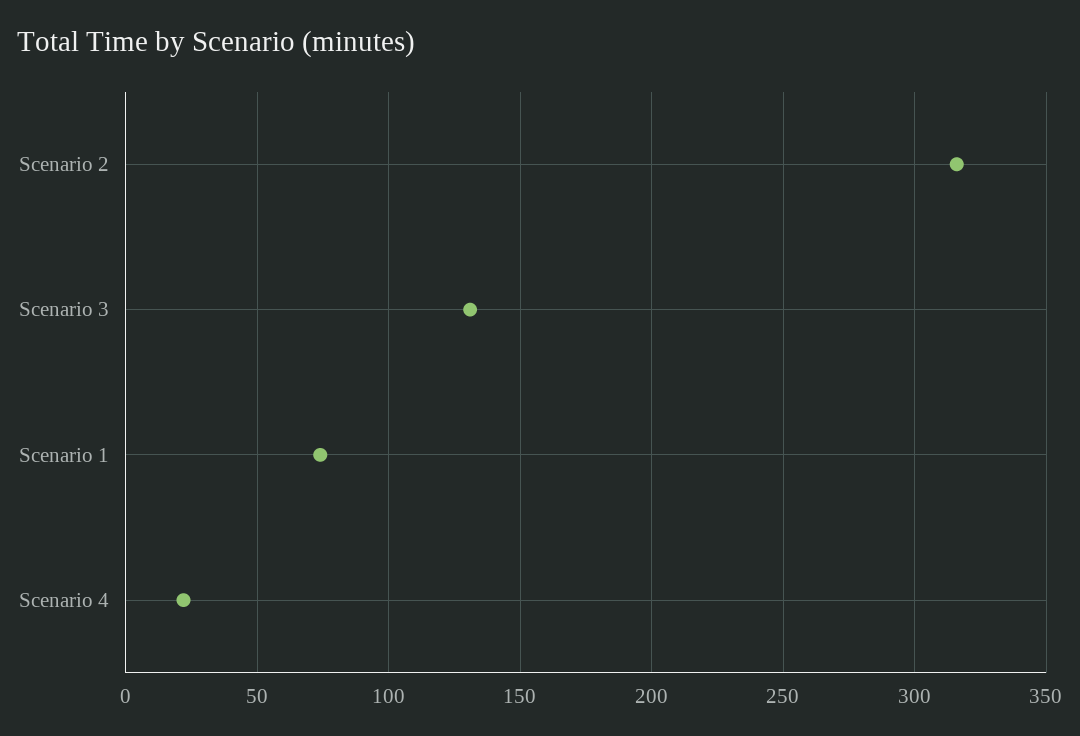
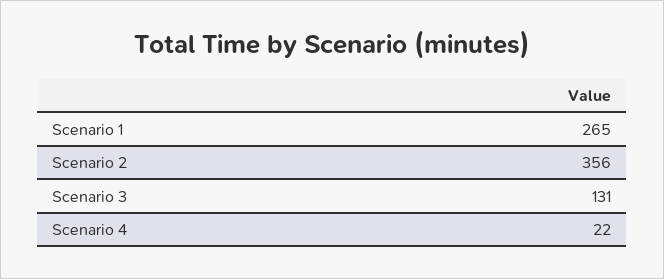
Scenario 2: 315 -> 356
Scenario 1: 75 -> 265

